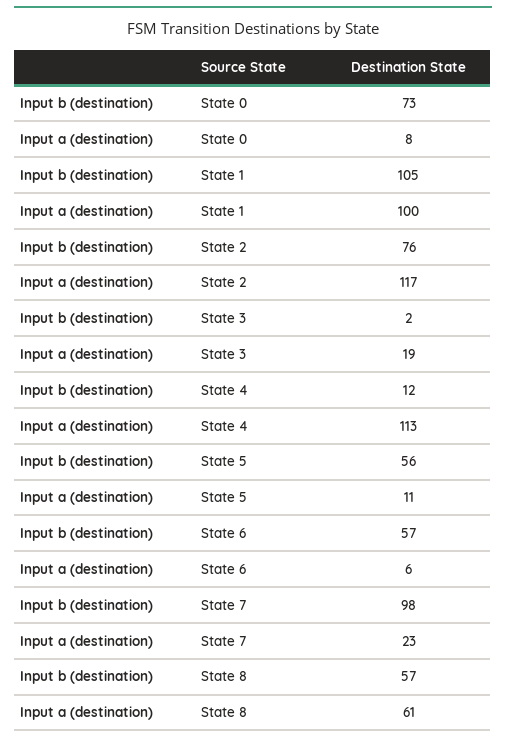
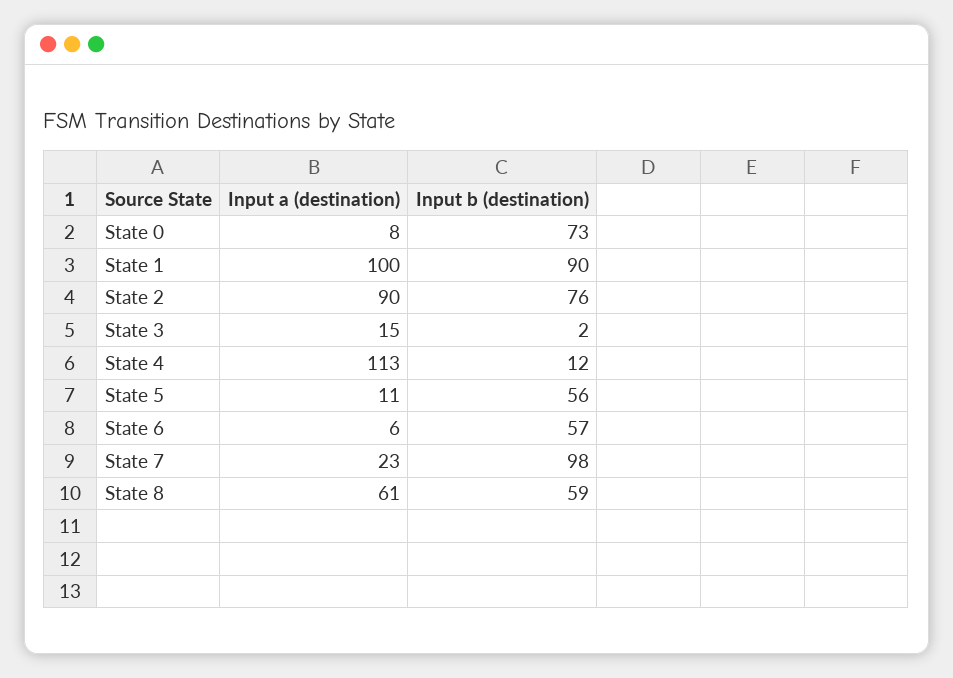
Input b (destination), State 1: 105 -> 90
Input a (destination), State 2: 117 -> 90
Input a (destination), State 3: 19 -> 15
Input b (destination), State 8: 57 -> 59

